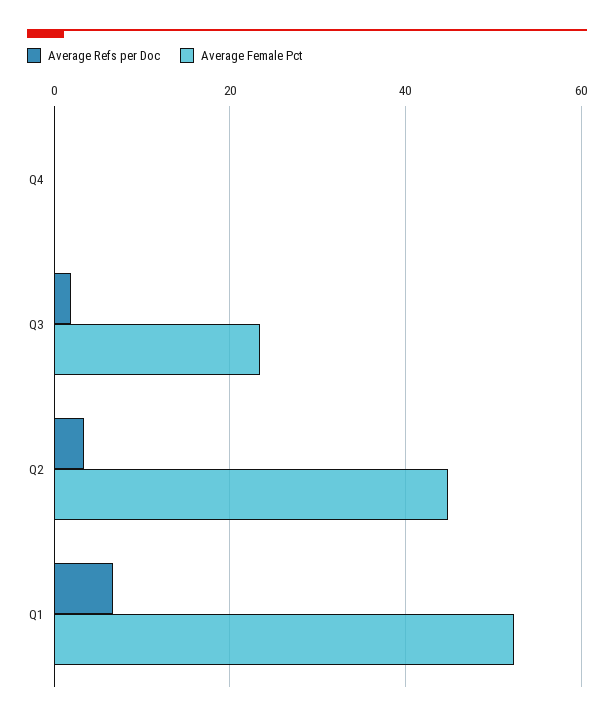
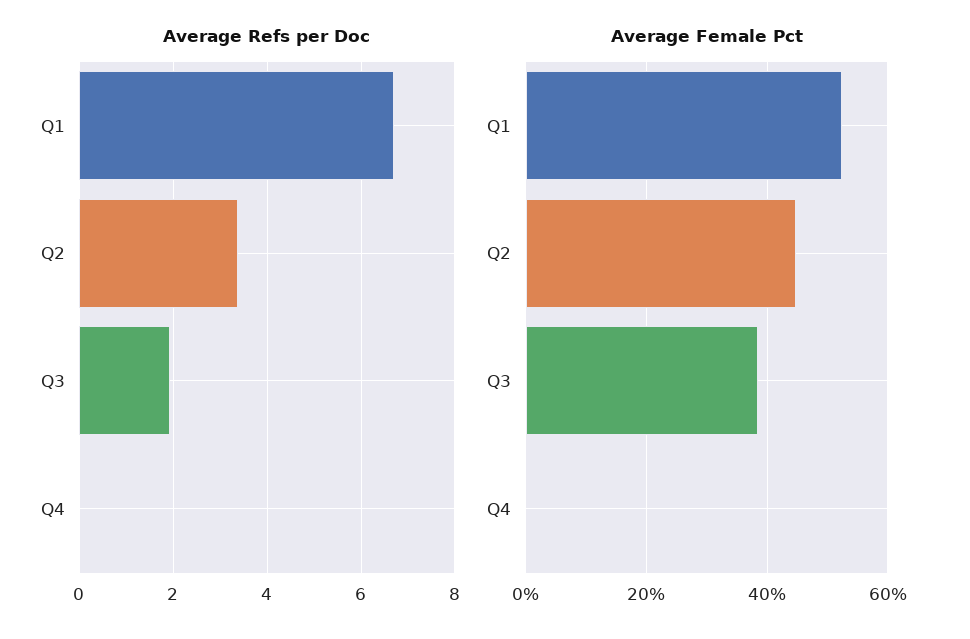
Average Female Pct, Q3: 24 -> 38

